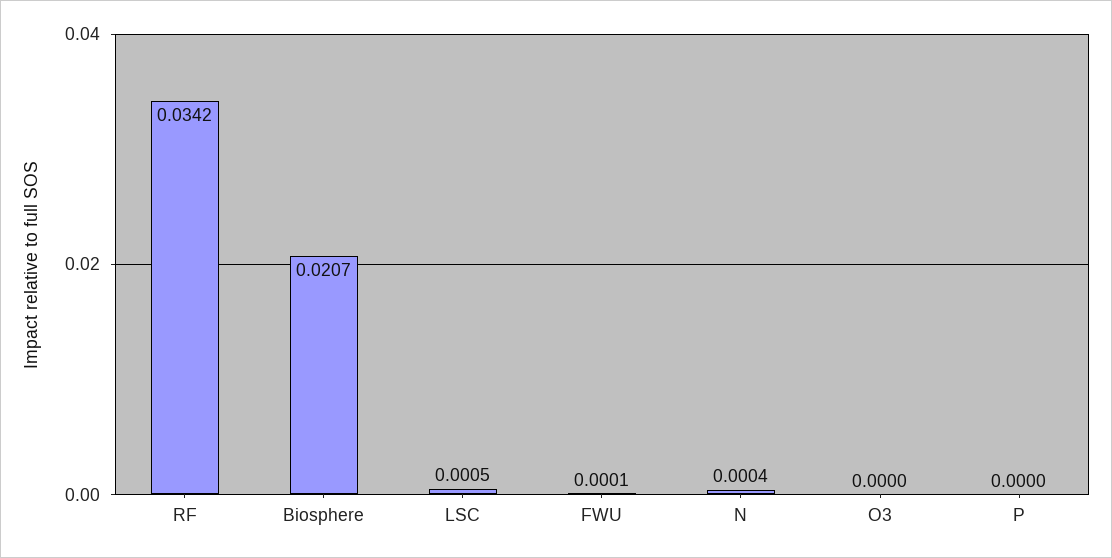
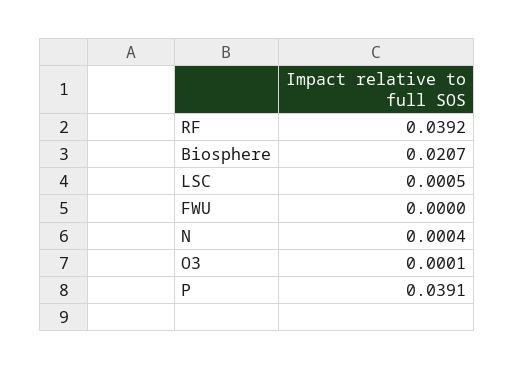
RF: 0.0342 -> 0.0392
FWU: 0.0001 -> 0
O3: 0 -> 0.0001
P: 0 -> 0.0391

